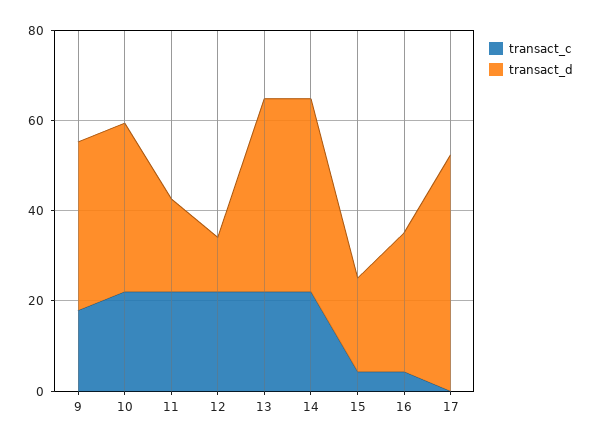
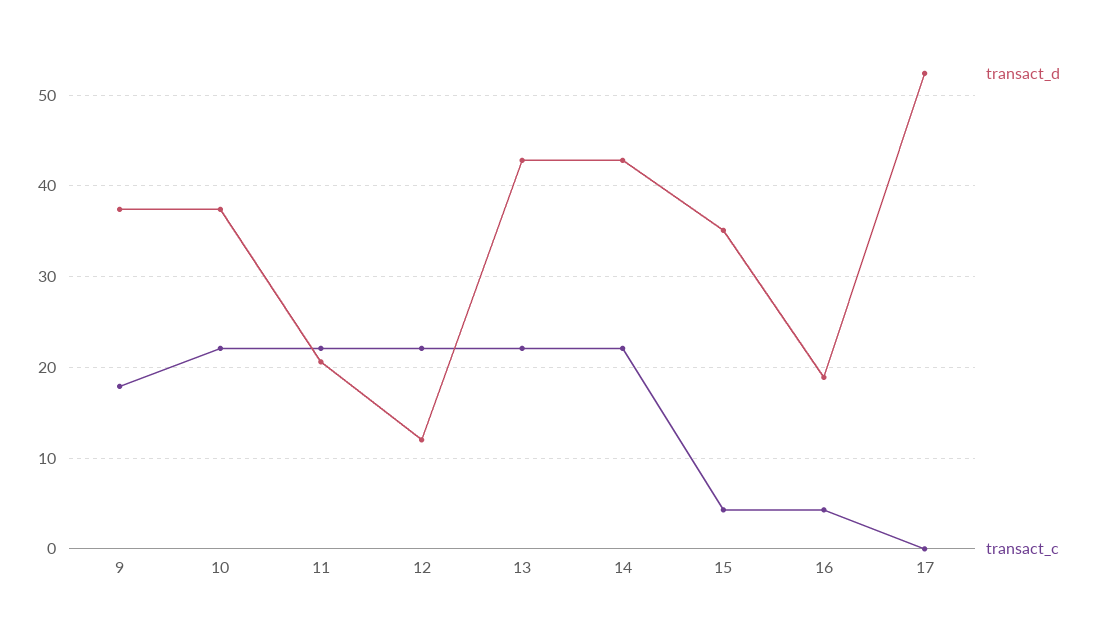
transact_d, 15: 20 -> 35
transact_d, 16: 30 -> 19

